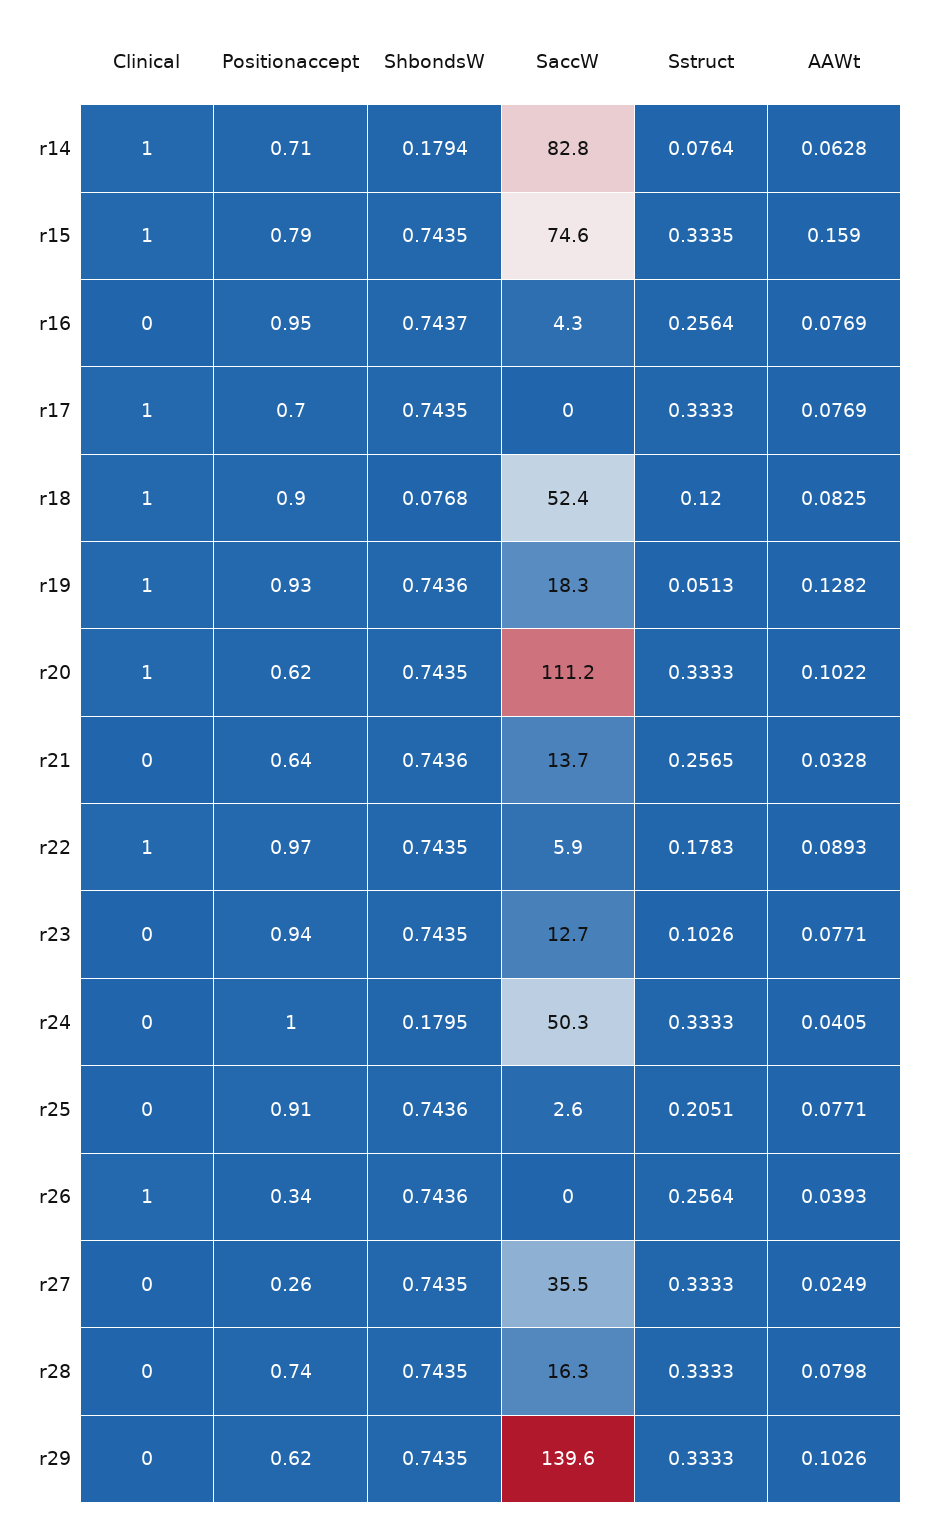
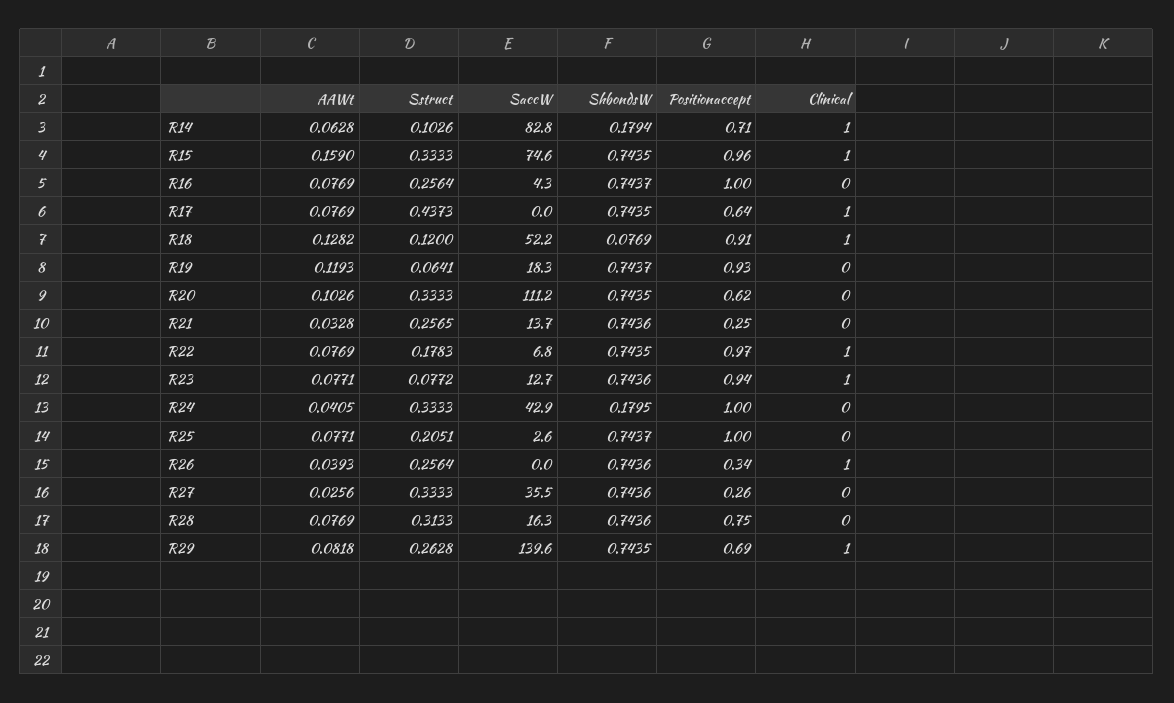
Sstruct, r14: 0.0764 -> 0.1026
Positionaccept, r15: 0.79 -> 0.96
Sstruct, r15: 0.3335 -> 0.3333
Positionaccept, r16: 0.95 -> 1
Positionaccept, r17: 0.7 -> 0.64
Sstruct, r17: 0.3333 -> 0.4373
Positionaccept, r18: 0.9 -> 0.91
ShbondsW, r18: 0.0768 -> 0.0769
SaccW, r18: 52.4 -> 52.2
AAWt, r18: 0.0825 -> 0.1282
Clinical, r19: 1 -> 0
ShbondsW, r19: 0.7436 -> 0.7437
Sstruct, r19: 0.0513 -> 0.0641
AAWt, r19: 0.1282 -> 0.1193
Clinical, r20: 1 -> 0
AAWt, r20: 0.1022 -> 0.1026
Positionaccept, r21: 0.64 -> 0.25
SaccW, r22: 5.9 -> 6.8
AAWt, r22: 0.0893 -> 0.0769
Clinical, r23: 0 -> 1
ShbondsW, r23: 0.7435 -> 0.7436
Sstruct, r23: 0.1026 -> 0.0772
SaccW, r24: 50.3 -> 42.9
Positionaccept, r25: 0.91 -> 1
ShbondsW, r25: 0.7436 -> 0.7437
ShbondsW, r27: 0.7435 -> 0.7436
AAWt, r27: 0.0249 -> 0.0256
Positionaccept, r28: 0.74 -> 0.75
ShbondsW, r28: 0.7435 -> 0.7436
Sstruct, r28: 0.3333 -> 0.3133
AAWt, r28: 0.0798 -> 0.0769
Clinical, r29: 0 -> 1
Positionaccept, r29: 0.62 -> 0.69
Sstruct, r29: 0.3333 -> 0.2628
AAWt, r29: 0.1026 -> 0.0818

